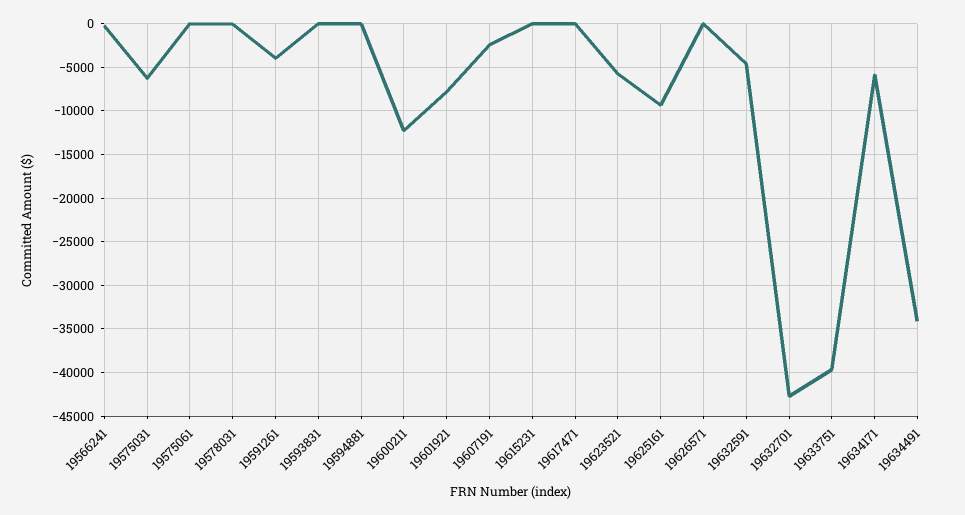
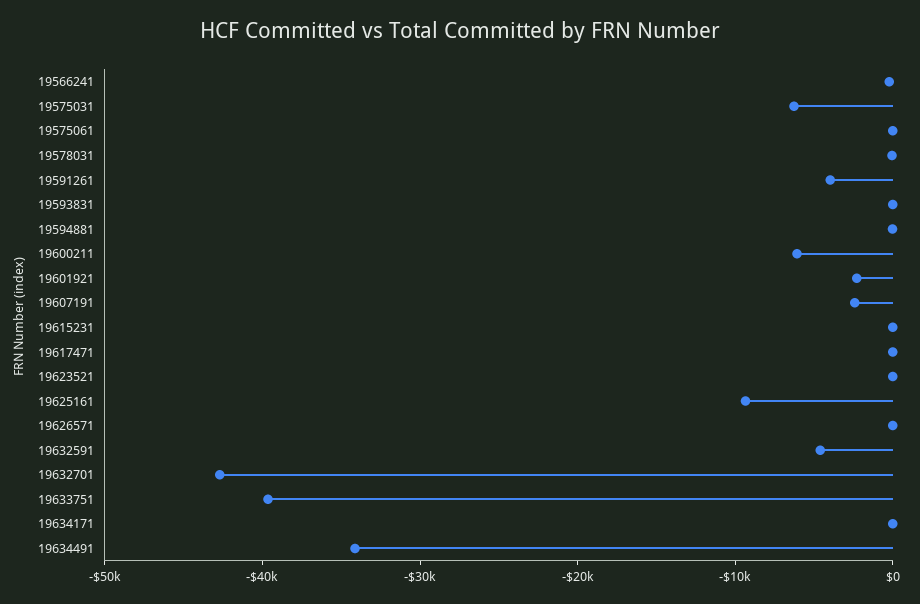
19600211: -12000 -> -6000
19601921: -8000 -> -2000
19623521: -6000 -> 0
19634171: -6000 -> 0

